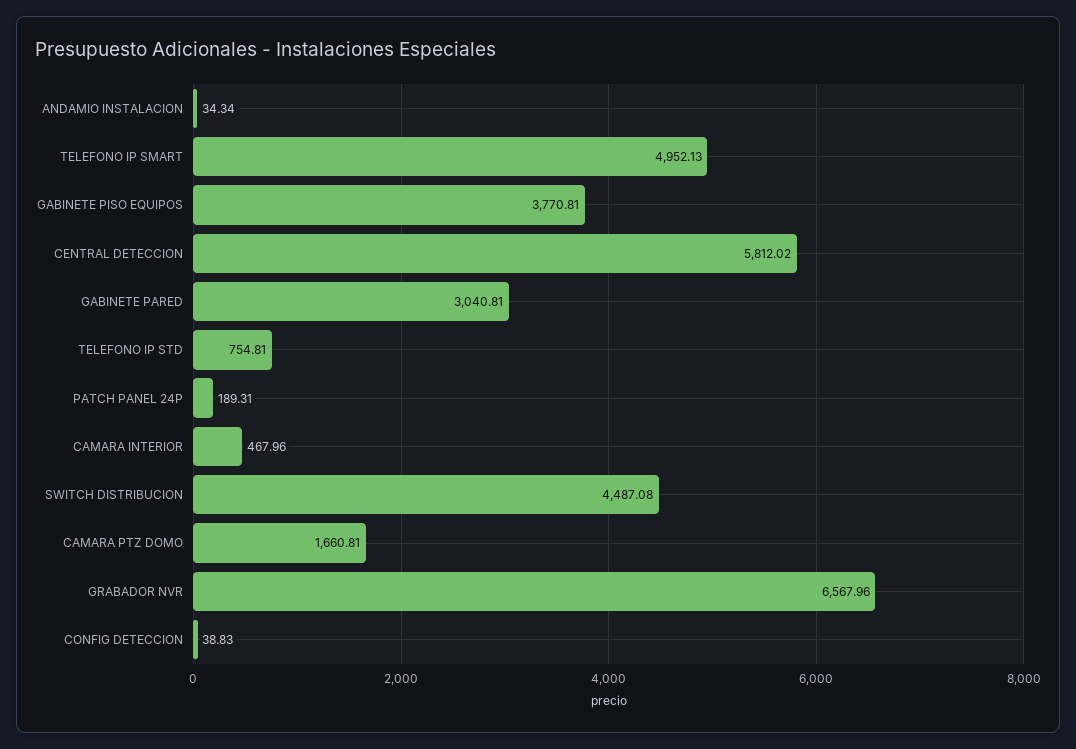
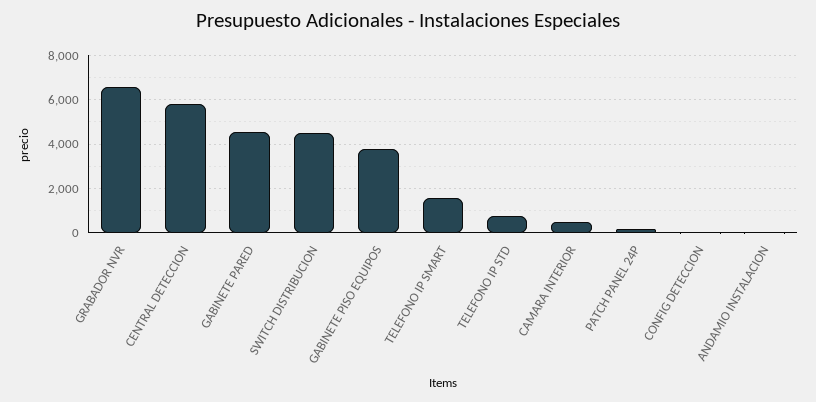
TELEFONO IP SMART: 4952.13 -> 1500
GABINETE PARED: 3040.81 -> 4500
CAMARA PTZ DOMO: 1660.81 -> none

